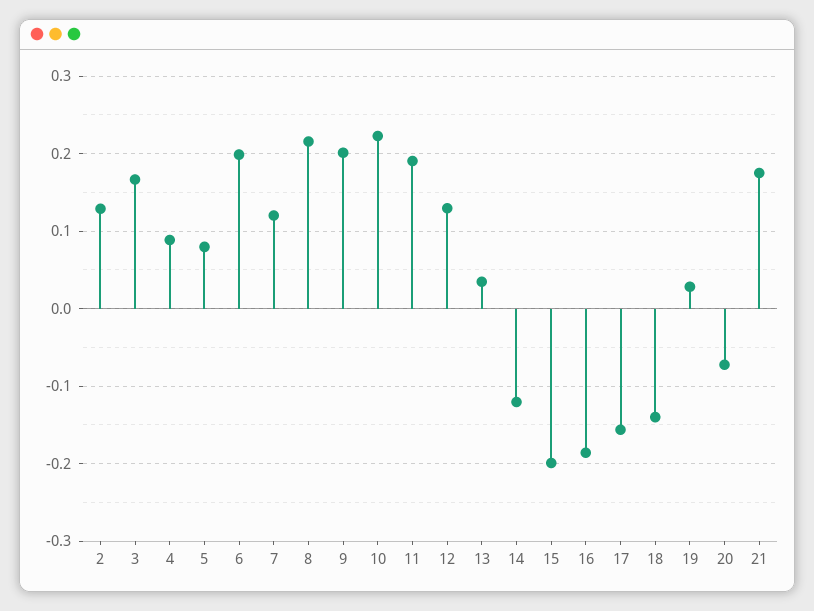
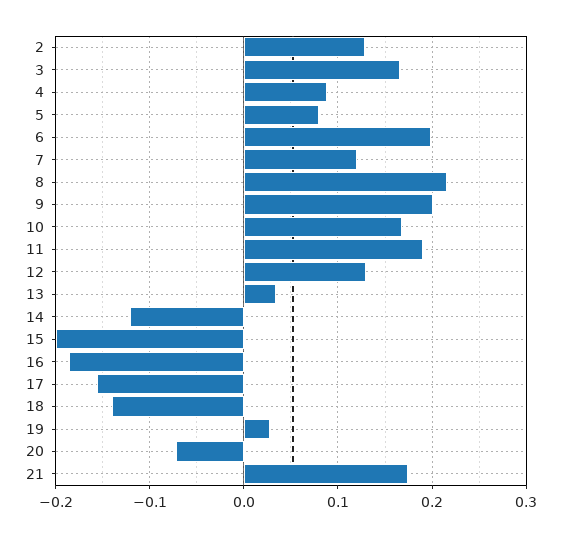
10: 0.22 -> 0.17

